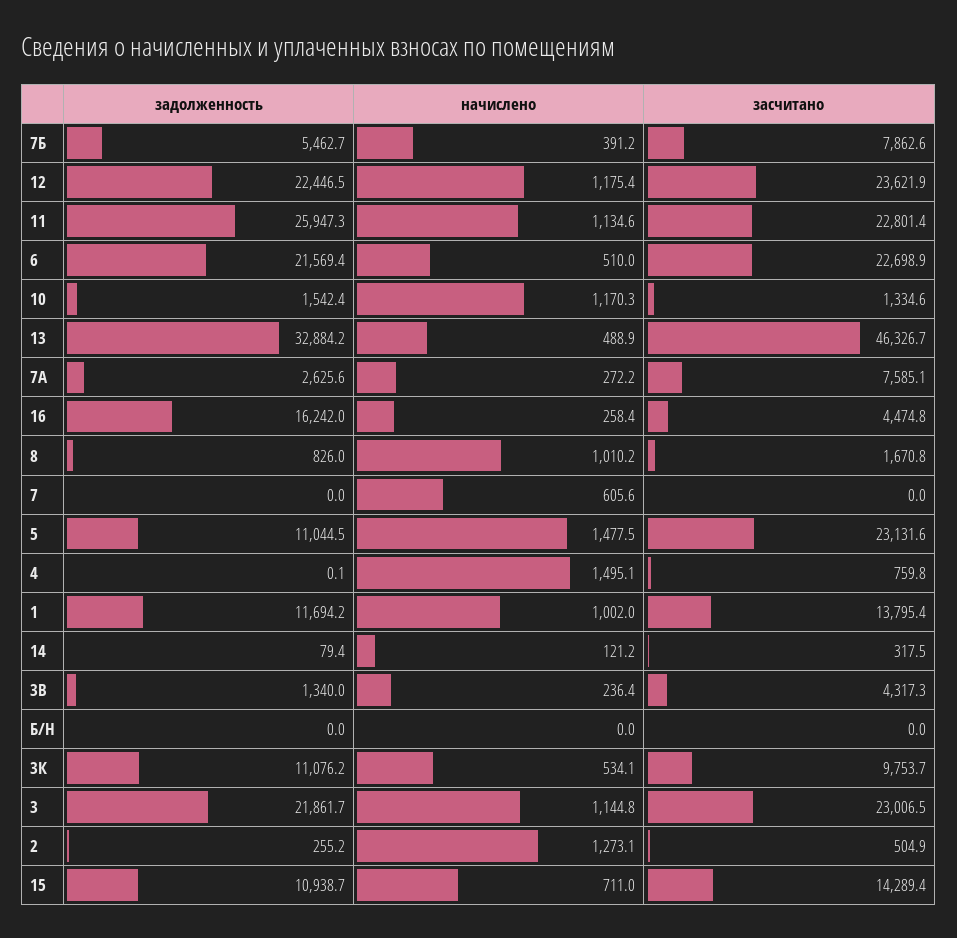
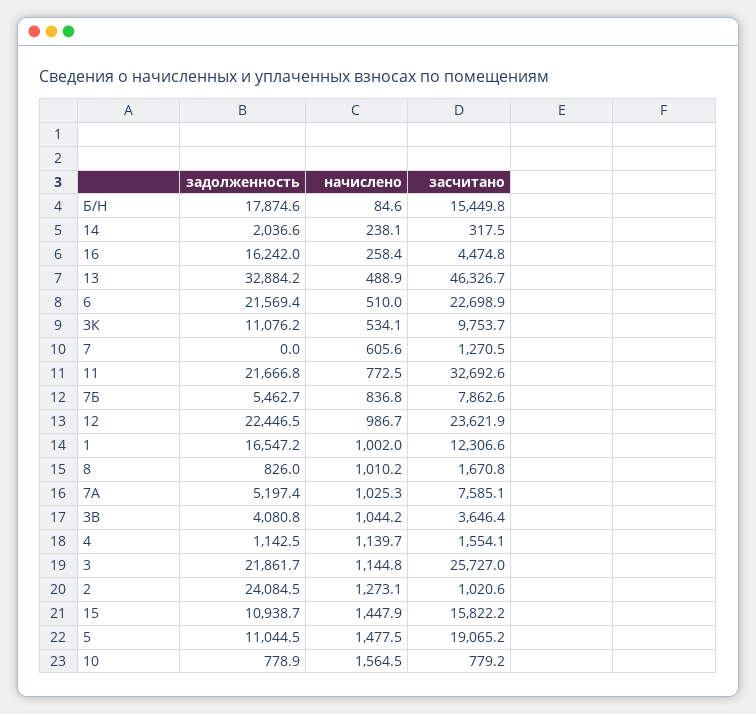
начислено, 7Б: 391.2 -> 836.8
начислено, 12: 1175.4 -> 986.7
задолженность, 11: 25947.3 -> 21666.8
начислено, 11: 1134.6 -> 772.5
засчитано, 11: 22801.4 -> 32692.6
задолженность, 10: 1542.4 -> 778.9
начислено, 10: 1170.3 -> 1564.5
засчитано, 10: 1334.6 -> 779.2
задолженность, 7А: 2625.6 -> 5197.4
начислено, 7А: 272.2 -> 1025.3
засчитано, 7: 0 -> 1270.5
засчитано, 5: 23131.6 -> 19065.2
задолженность, 4: 0.1 -> 1142.5
начислено, 4: 1495.1 -> 1139.7
засчитано, 4: 759.8 -> 1554.1
задолженность, 1: 11694.2 -> 16547.2
засчитано, 1: 13795.4 -> 12306.6
задолженность, 14: 79.4 -> 2036.6
начислено, 14: 121.2 -> 238.1
задолженность, 3В: 1340 -> 4080.8
начислено, 3В: 236.4 -> 1044.2
засчитано, 3В: 4317.3 -> 3646.4
задолженность, Б/Н: 0 -> 17874.6
начислено, Б/Н: 0 -> 84.6
засчитано, Б/Н: 0 -> 15449.8
засчитано, 3: 23006.5 -> 25727
задолженность, 2: 255.2 -> 24084.5
засчитано, 2: 504.9 -> 1020.6
начислено, 15: 711 -> 1447.9
засчитано, 15: 14289.4 -> 15822.2

